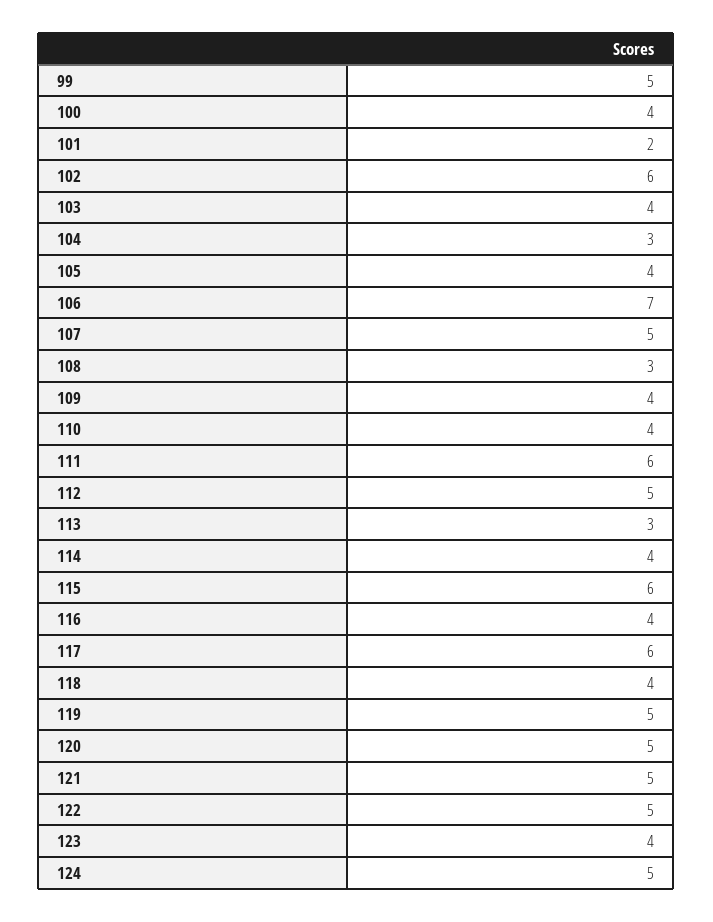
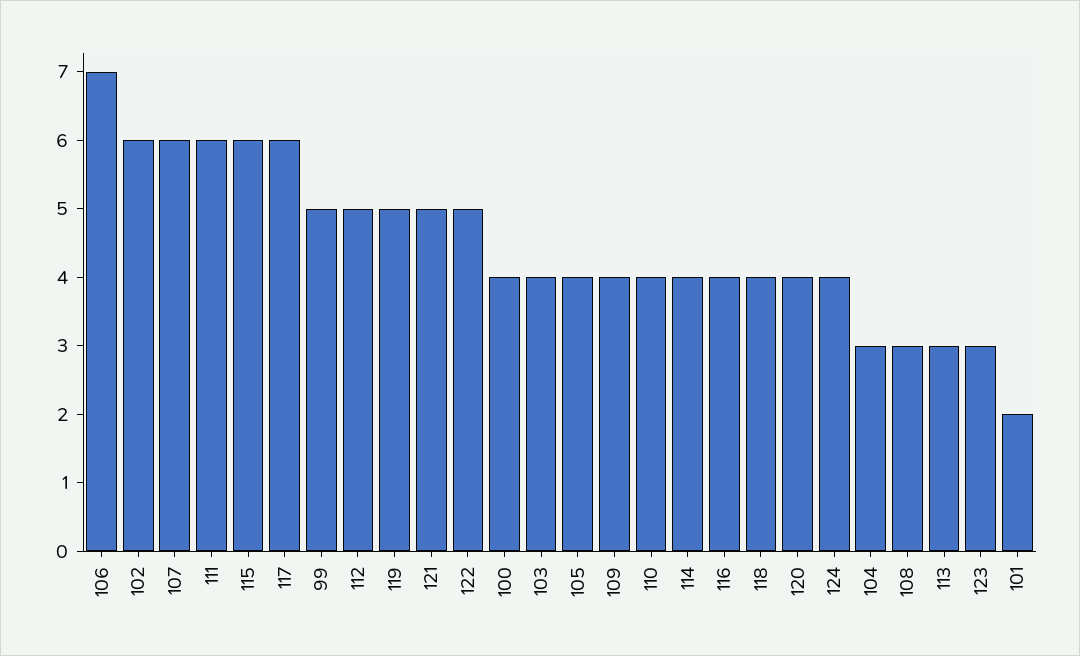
107: 5 -> 6
120: 5 -> 4
123: 4 -> 3
124: 5 -> 4

